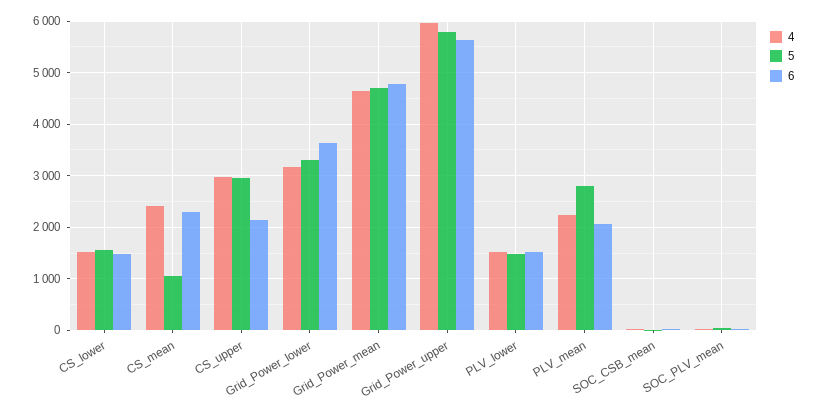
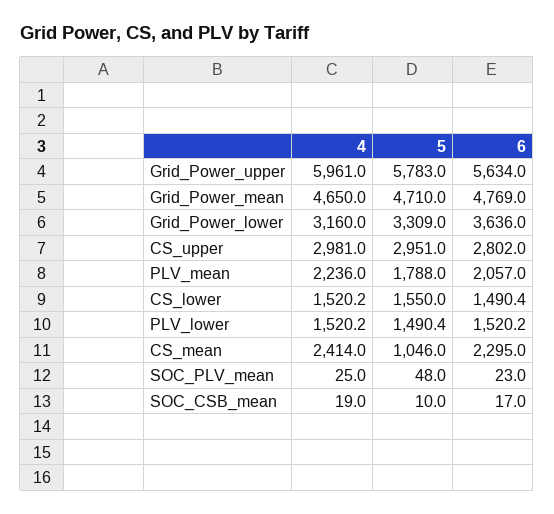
6, CS_upper: 2200 -> 2802
5, PLV_mean: 2800 -> 1788

